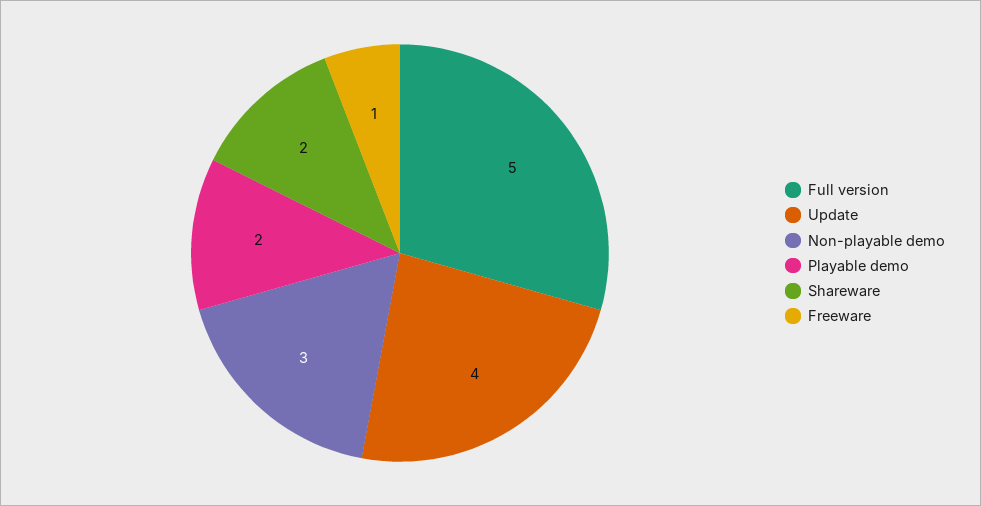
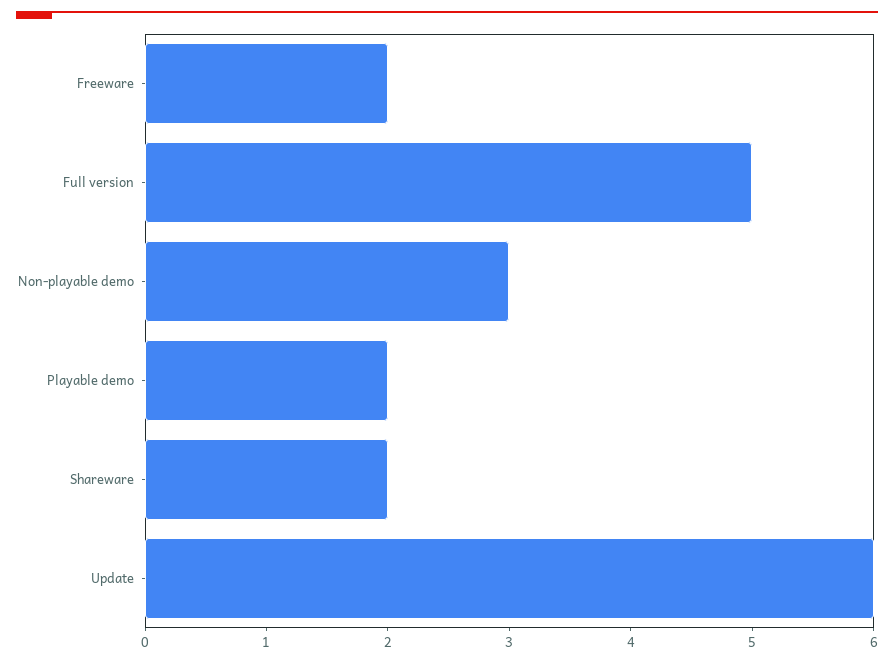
Update: 4 -> 6
Freeware: 1 -> 2

